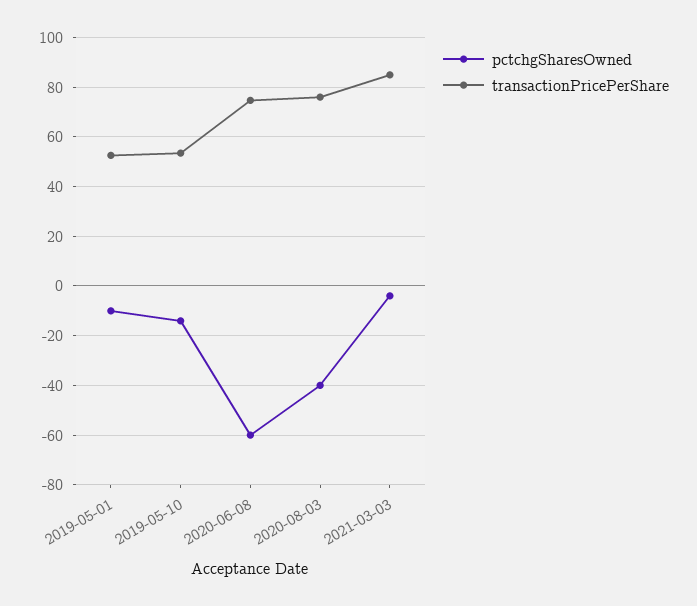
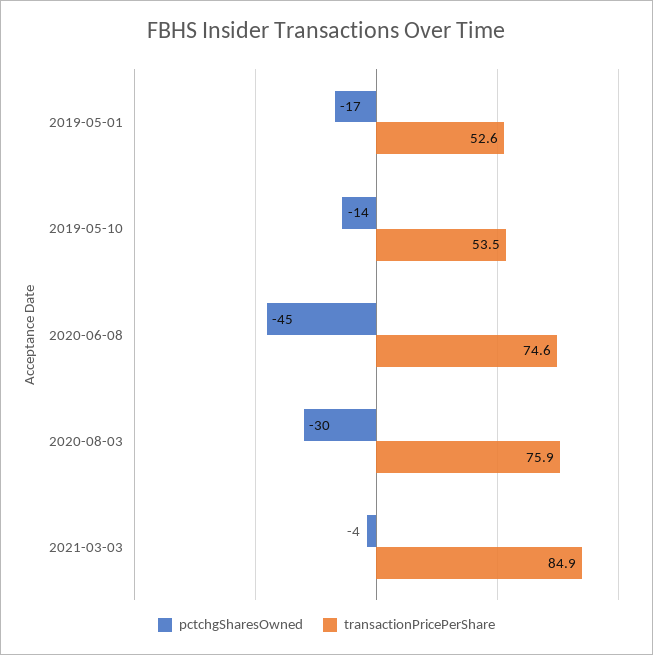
pctchgSharesOwned, 2019-05-01: -10 -> -17
pctchgSharesOwned, 2020-06-08: -60 -> -45
pctchgSharesOwned, 2020-08-03: -40 -> -30

